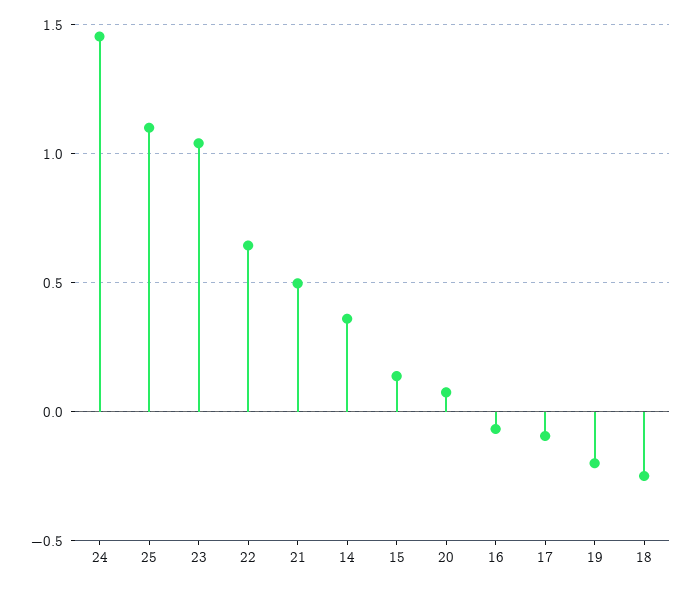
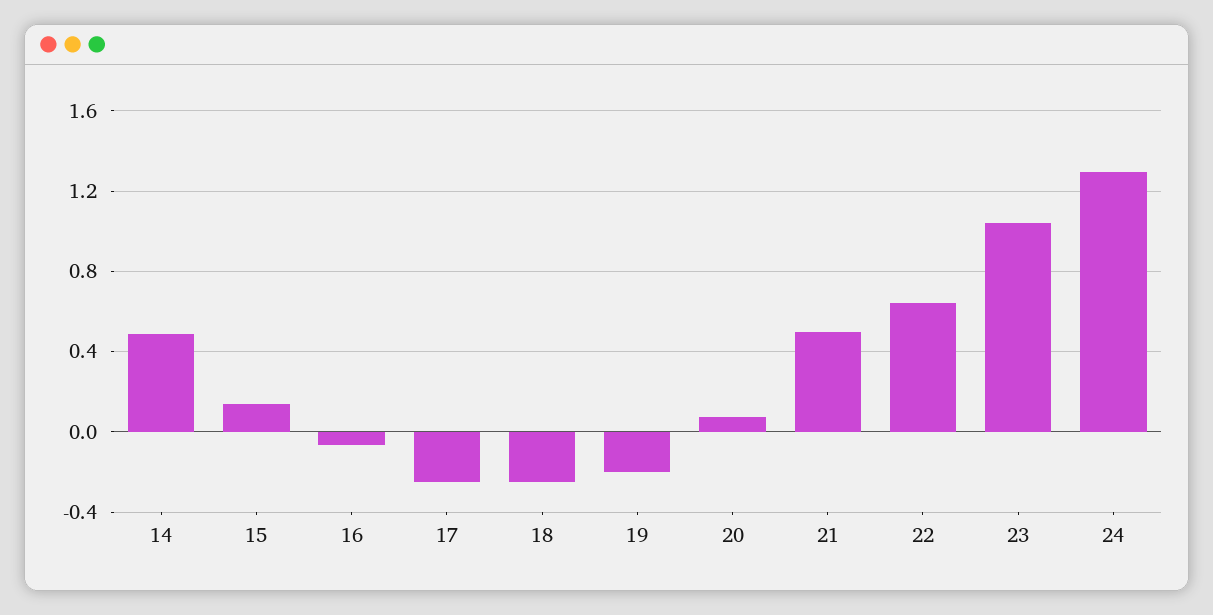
24: 1.45 -> 1.3
25: 1.1 -> none
14: 0.35 -> 0.5
17: -0.1 -> -0.25

